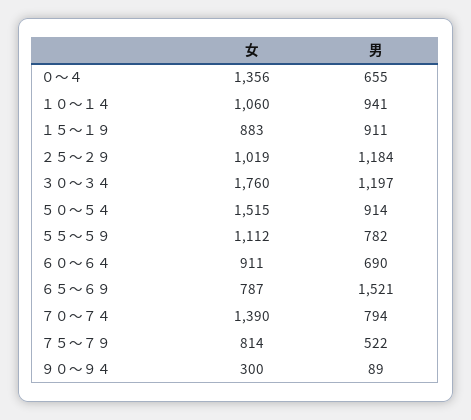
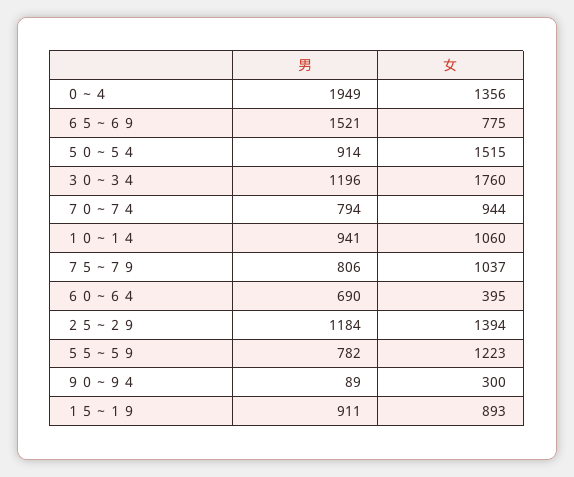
男, ０～４: 655 -> 1949
女, １５～１９: 883 -> 893
女, ２５～２９: 1019 -> 1394
男, ３０～３４: 1197 -> 1196
女, ５５～５９: 1112 -> 1223
女, ６０～６４: 911 -> 395
女, ６５～６９: 787 -> 775
女, ７０～７４: 1390 -> 944
女, ７５～７９: 814 -> 1037
男, ７５～７９: 522 -> 806

